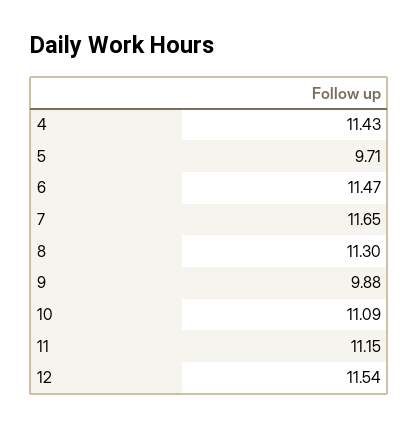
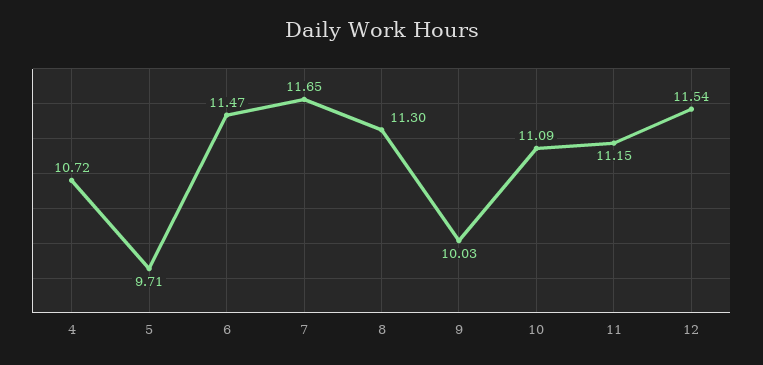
4: 11.43 -> 10.72
9: 9.88 -> 10.03

